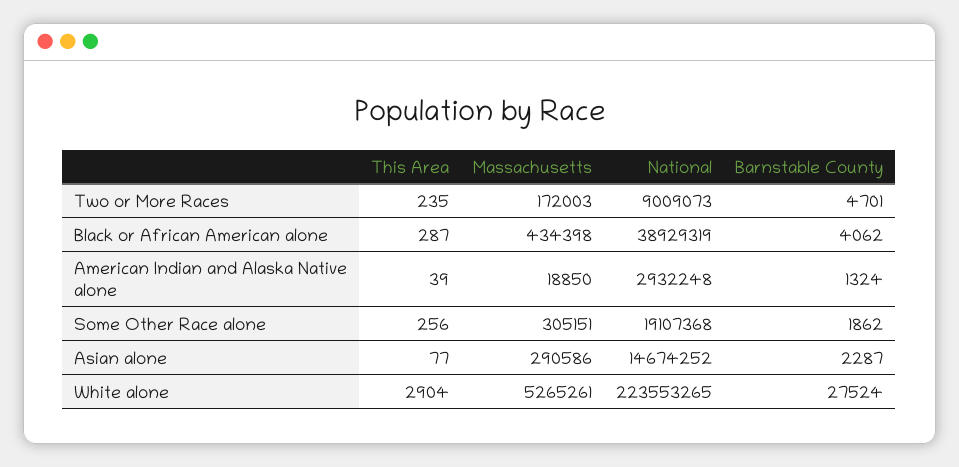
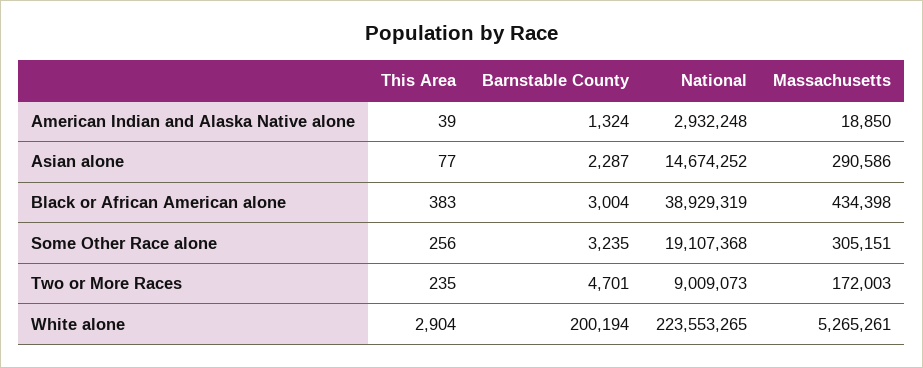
This Area, Black or African American alone: 287 -> 383
Barnstable County, Black or African American alone: 4062 -> 3004
Barnstable County, Some Other Race alone: 1862 -> 3235
Barnstable County, White alone: 27524 -> 200194

